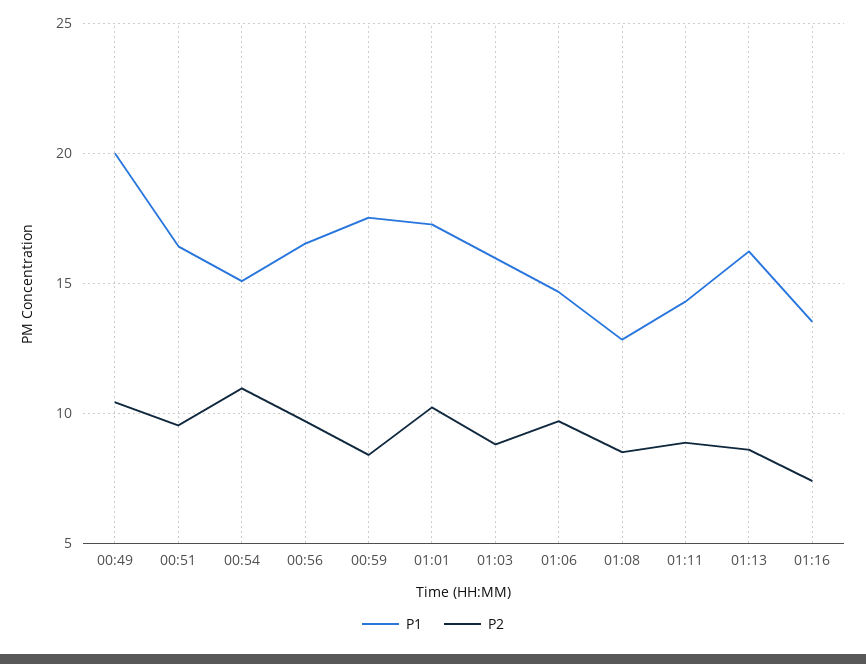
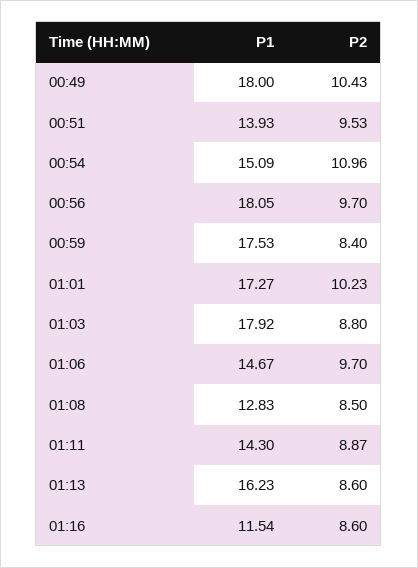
P1, 00:49: 20 -> 18
P1, 00:51: 16.5 -> 13.93
P1, 00:56: 16.5 -> 18.05
P1, 01:03: 16 -> 17.92
P1, 01:16: 13.5 -> 11.54
P2, 01:16: 7.5 -> 8.6

